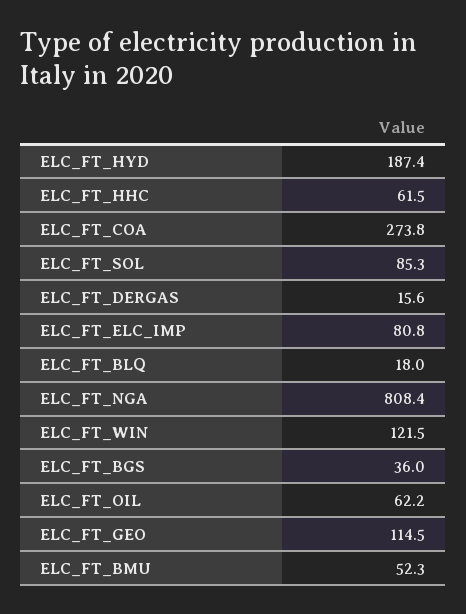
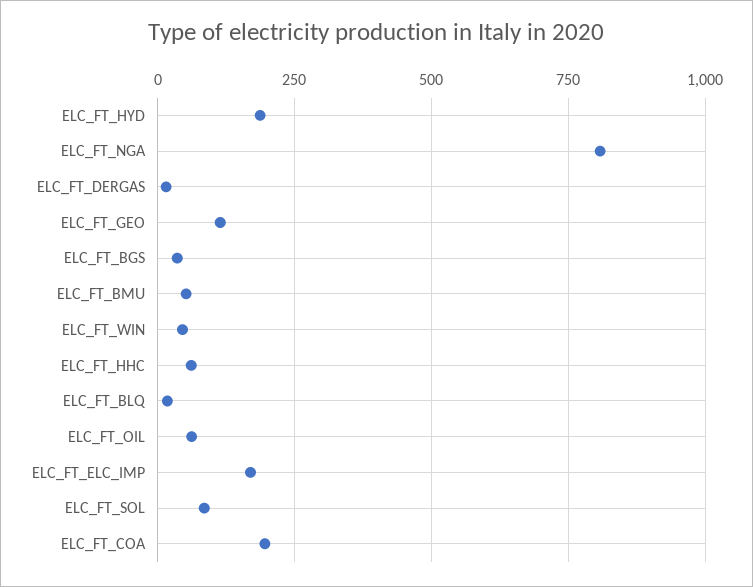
ELC_FT_COA: 273.8 -> 200
ELC_FT_ELC_IMP: 80.8 -> 175
ELC_FT_WIN: 121.5 -> 50

